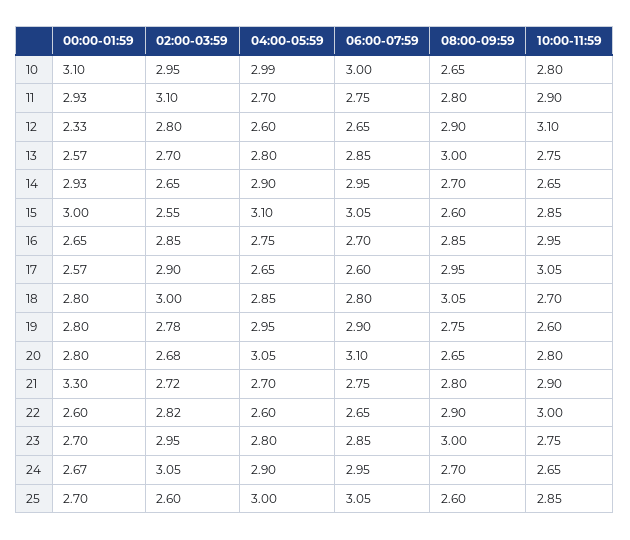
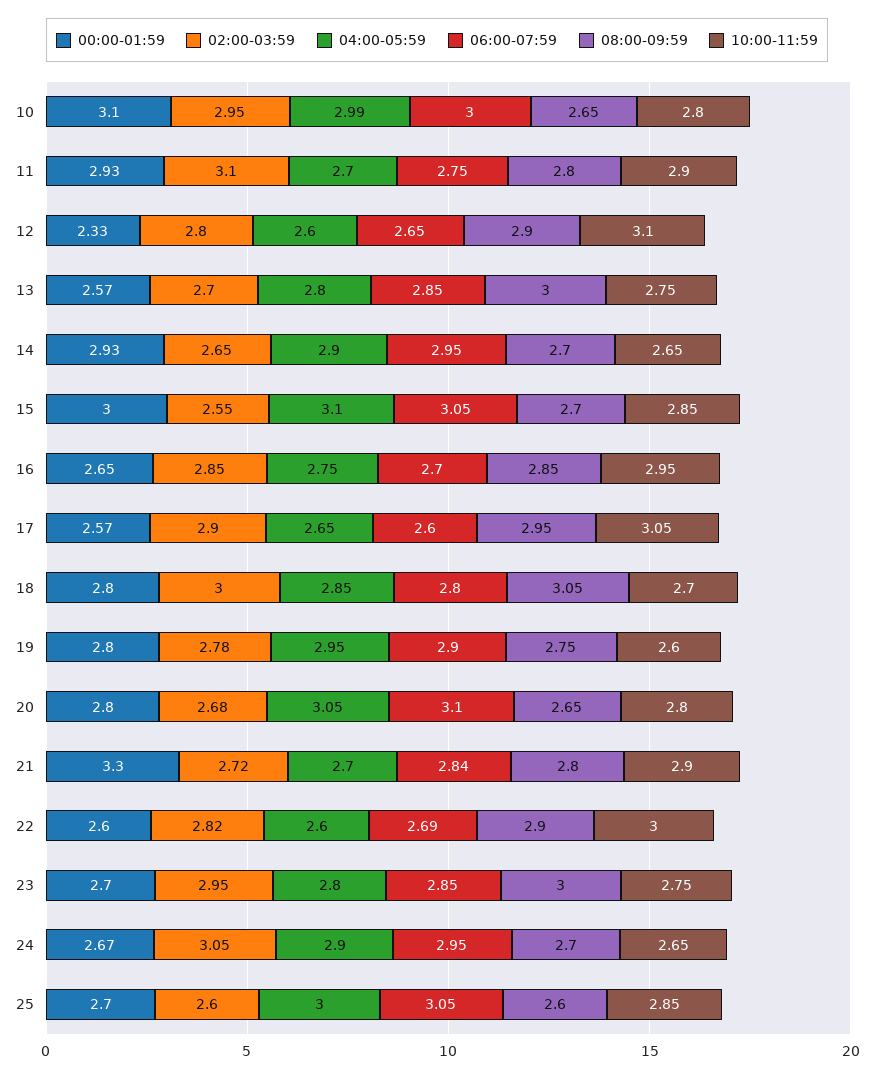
08:00-09:59, 15: 2.6 -> 2.7
06:00-07:59, 21: 2.75 -> 2.84
06:00-07:59, 22: 2.65 -> 2.69

